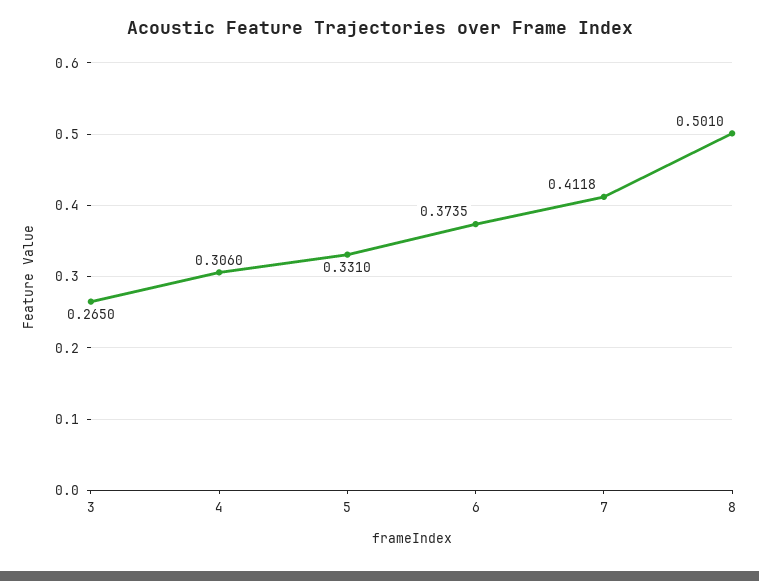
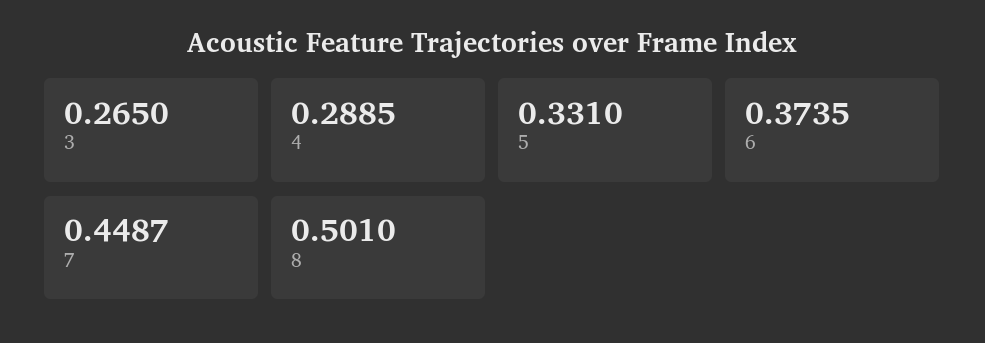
4: 0.306 -> 0.2885
7: 0.4118 -> 0.4487

